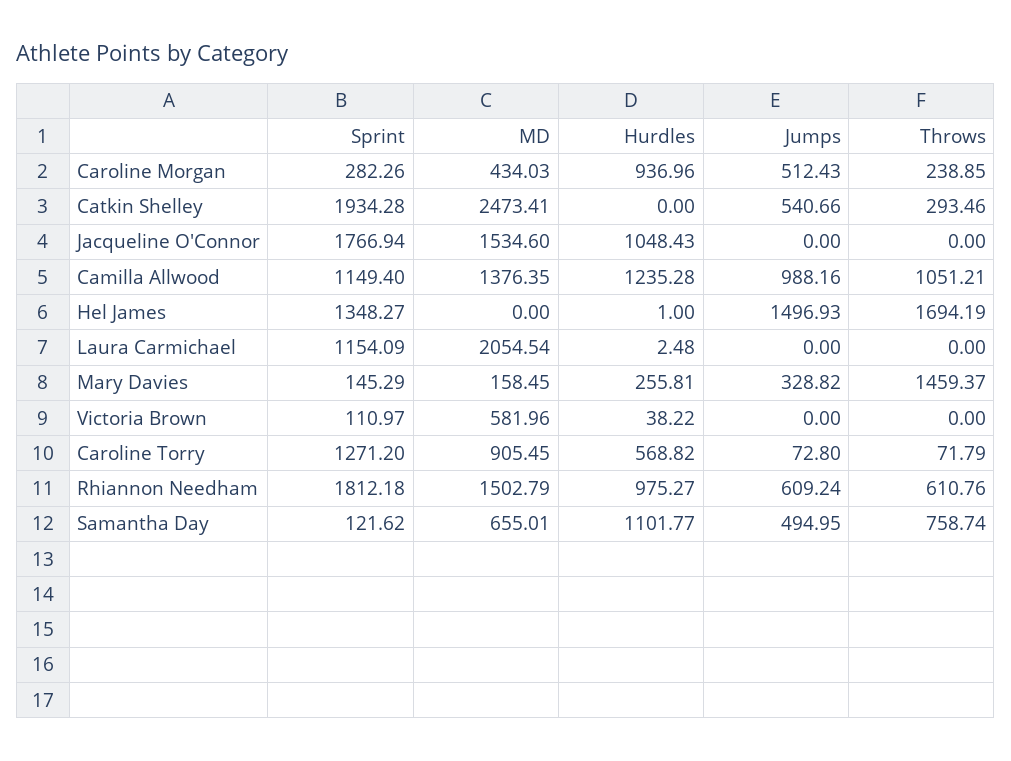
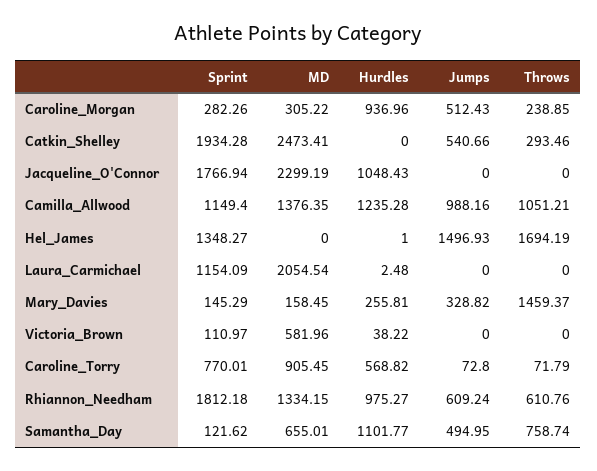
MD, Caroline Morgan: 434.03 -> 305.22
MD, Jacqueline O'Connor: 1534.6 -> 2299.19
Sprint, Caroline Torry: 1271.2 -> 770.01
MD, Rhiannon Needham: 1502.79 -> 1334.15

